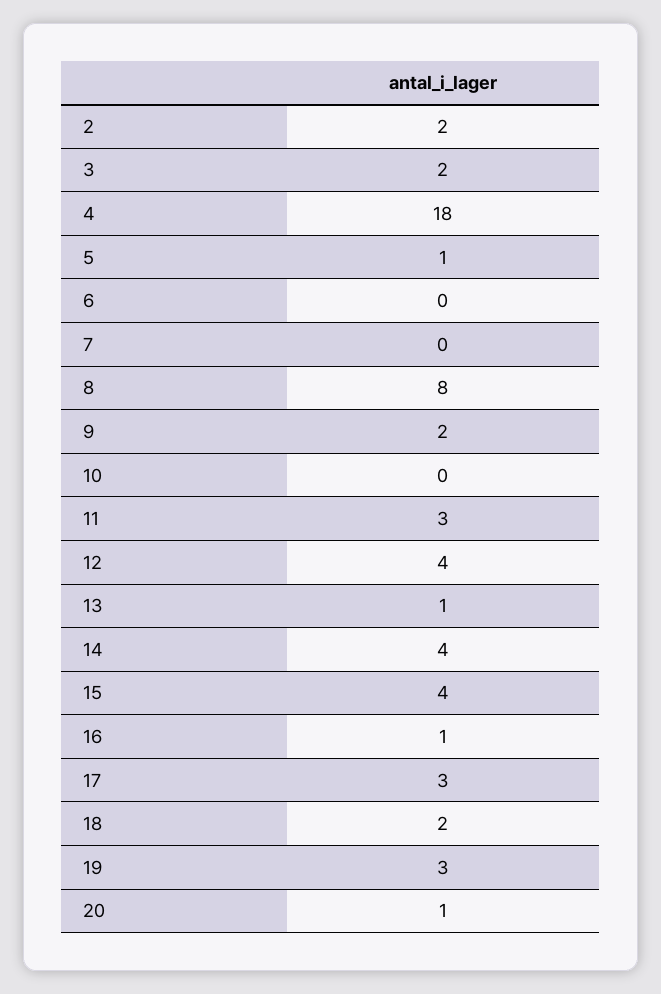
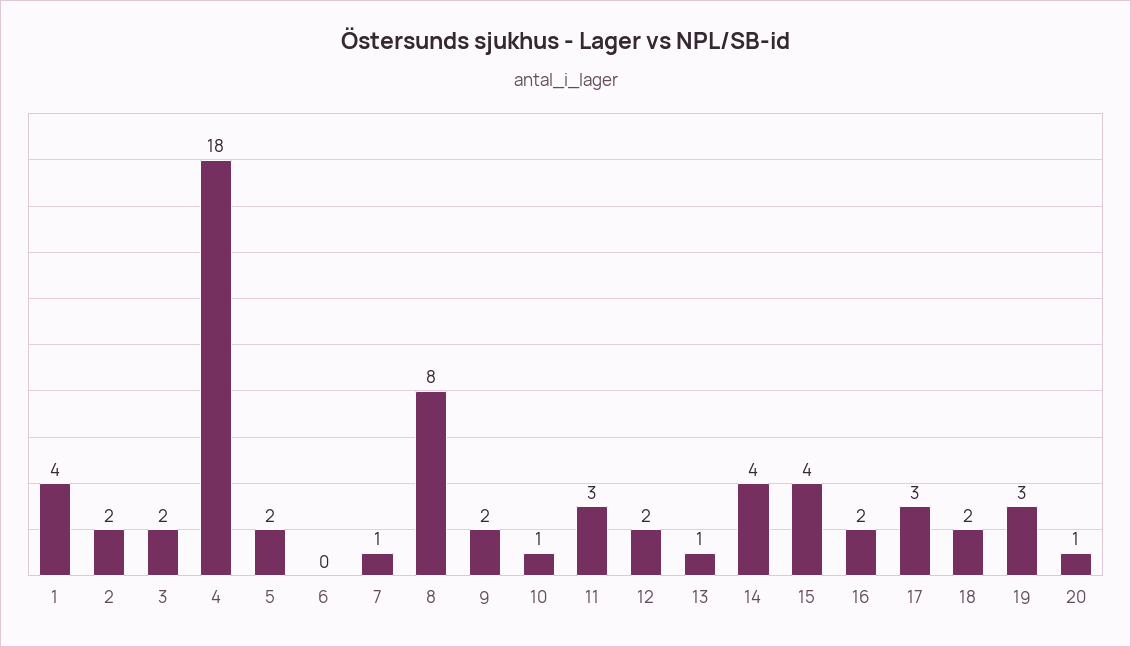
5: 1 -> 2
7: 0 -> 1
10: 0 -> 1
12: 4 -> 2
16: 1 -> 2
1: none -> 4

